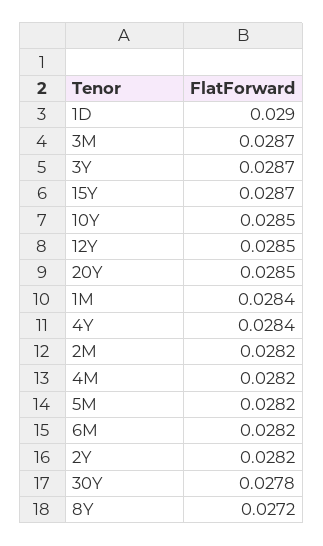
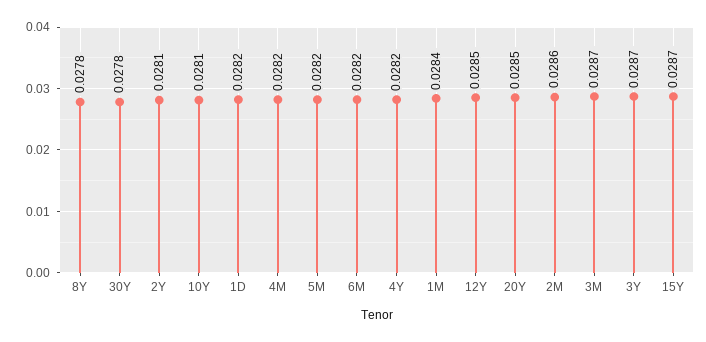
1D: 0.029 -> 0.0282
10Y: 0.0285 -> 0.0281
4Y: 0.0284 -> 0.0282
2M: 0.0282 -> 0.0286
2Y: 0.0282 -> 0.0281
8Y: 0.0272 -> 0.0278

